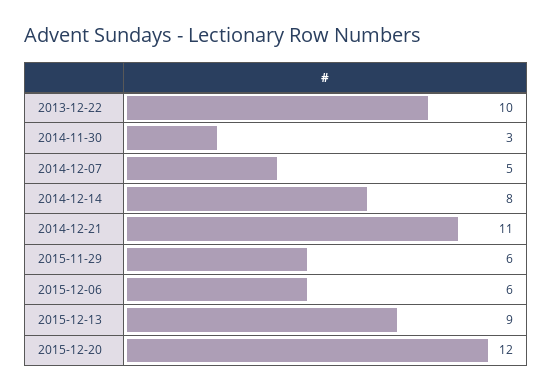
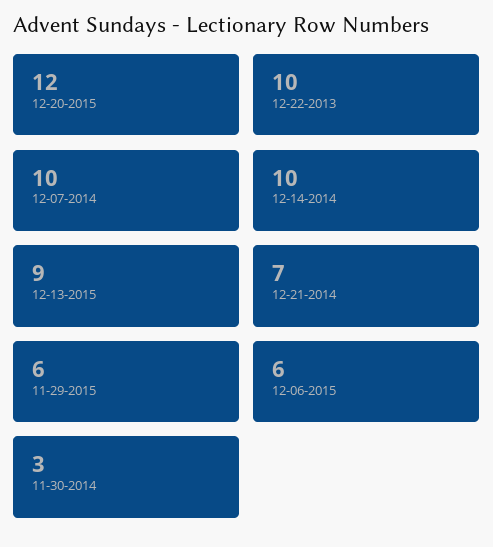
2014-12-07: 5 -> 10
2014-12-14: 8 -> 10
2014-12-21: 11 -> 7

